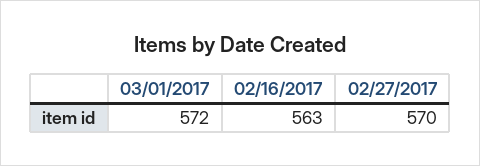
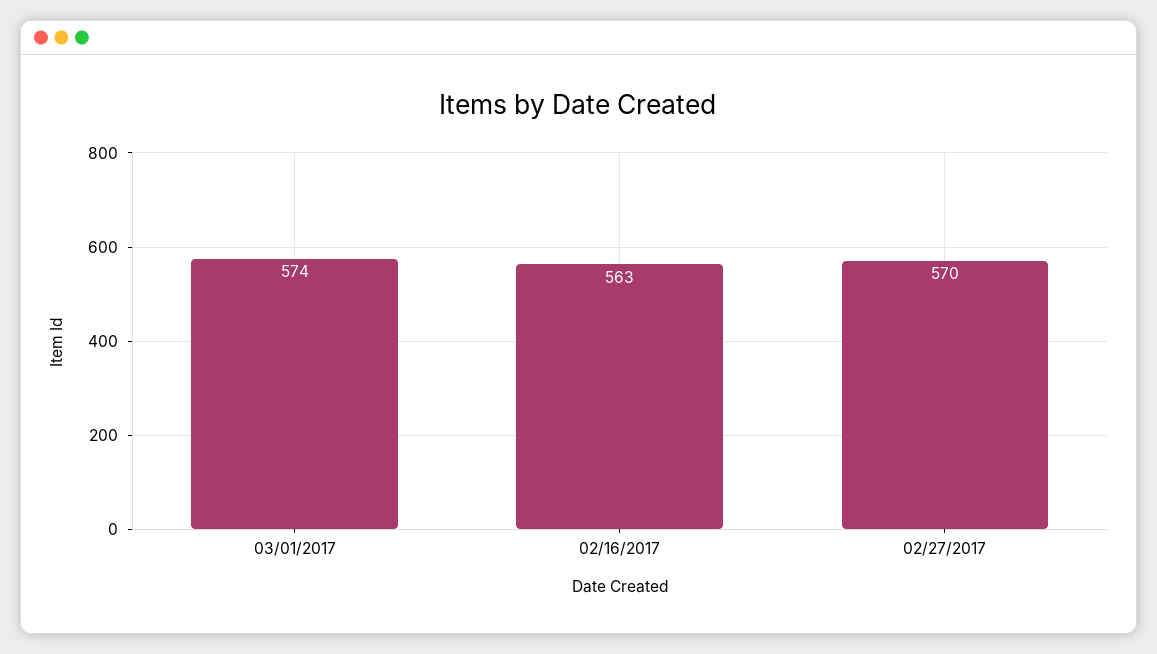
03/01/2017: 572 -> 574

